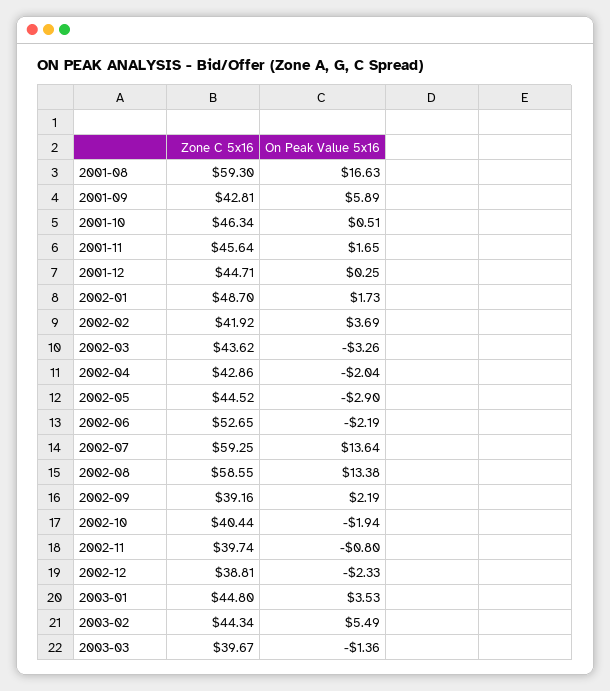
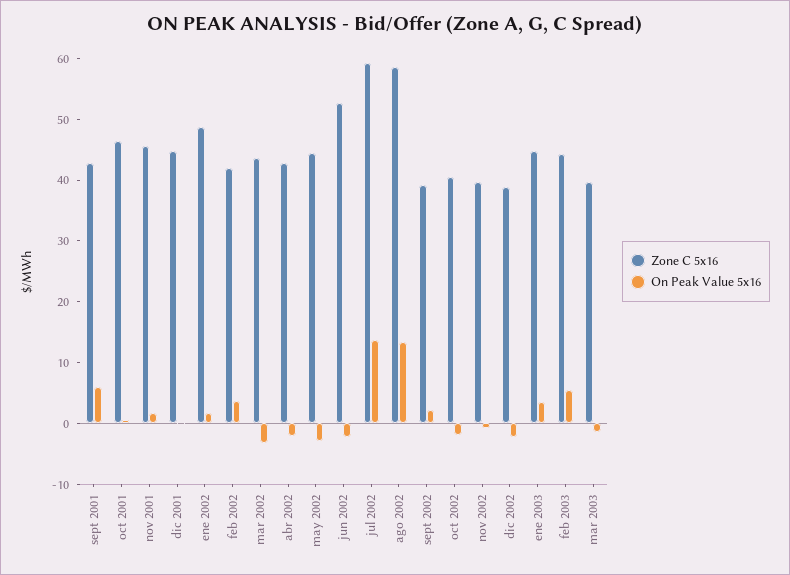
Zone C 5x16, 2001-08: 59.3 -> none
On Peak Value 5x16, 2001-08: 16.63 -> none

